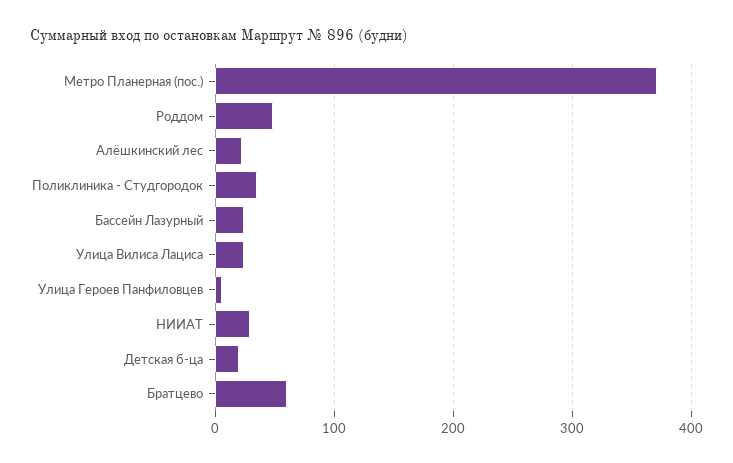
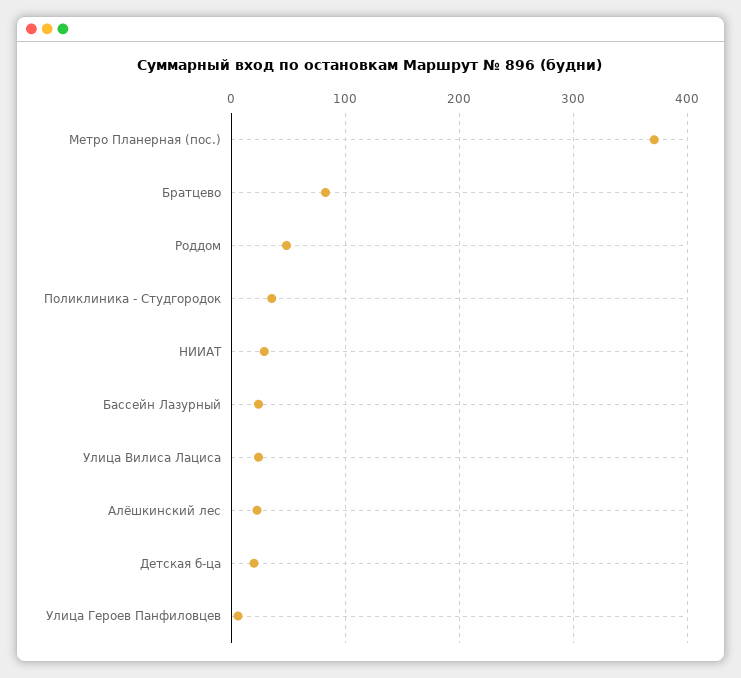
Братцево: 60 -> 80

